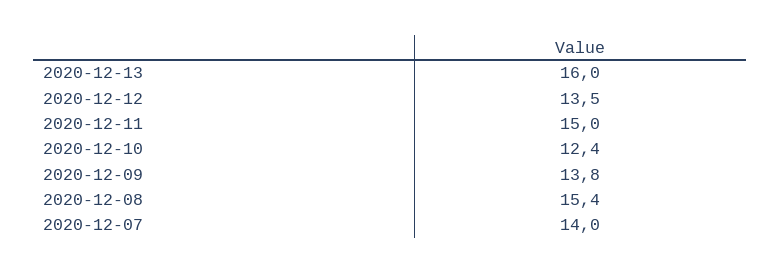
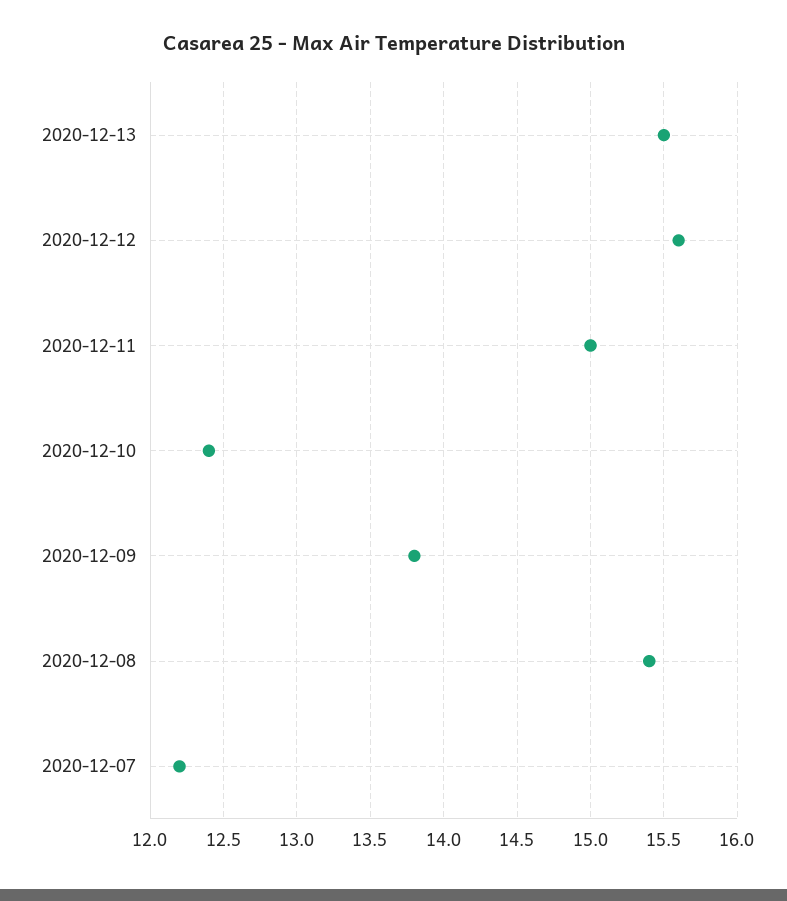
2020-12-13: 16 -> 15.5
2020-12-12: 13.5 -> 15.6
2020-12-07: 14 -> 12.2

